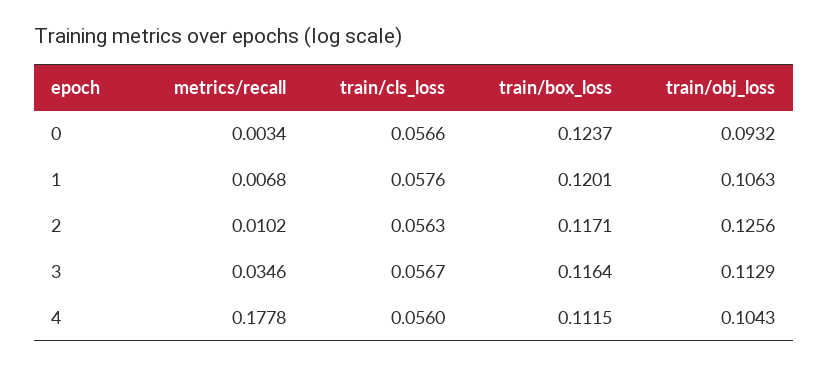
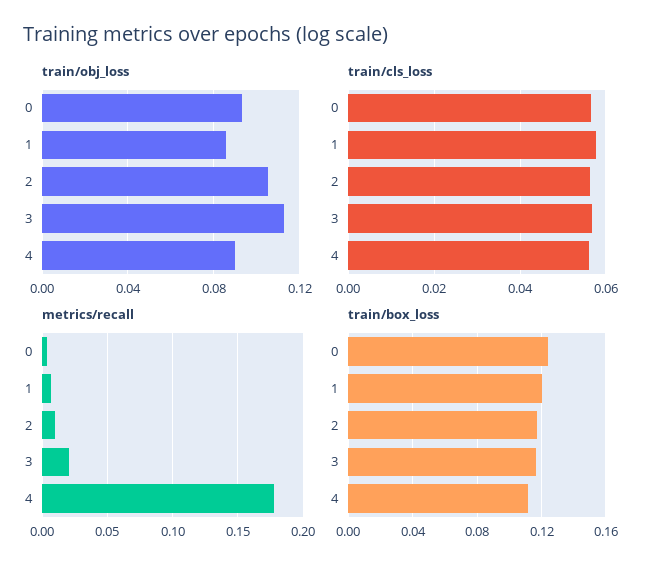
train/obj_loss, 1: 0.1063 -> 0.085
train/obj_loss, 2: 0.1256 -> 0.105
metrics/recall, 3: 0.0346 -> 0.02
train/obj_loss, 4: 0.1043 -> 0.09

